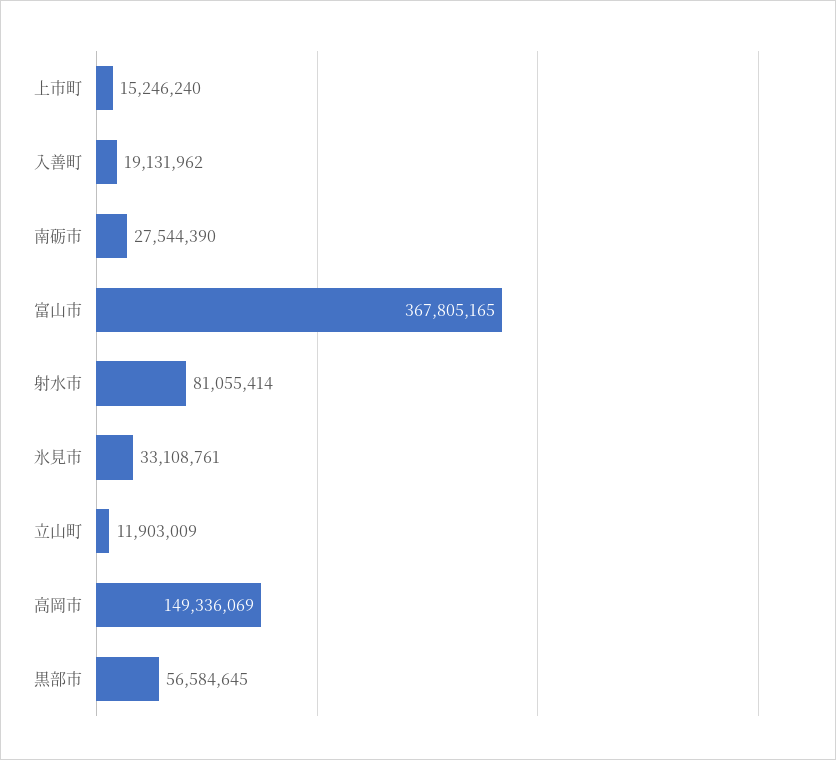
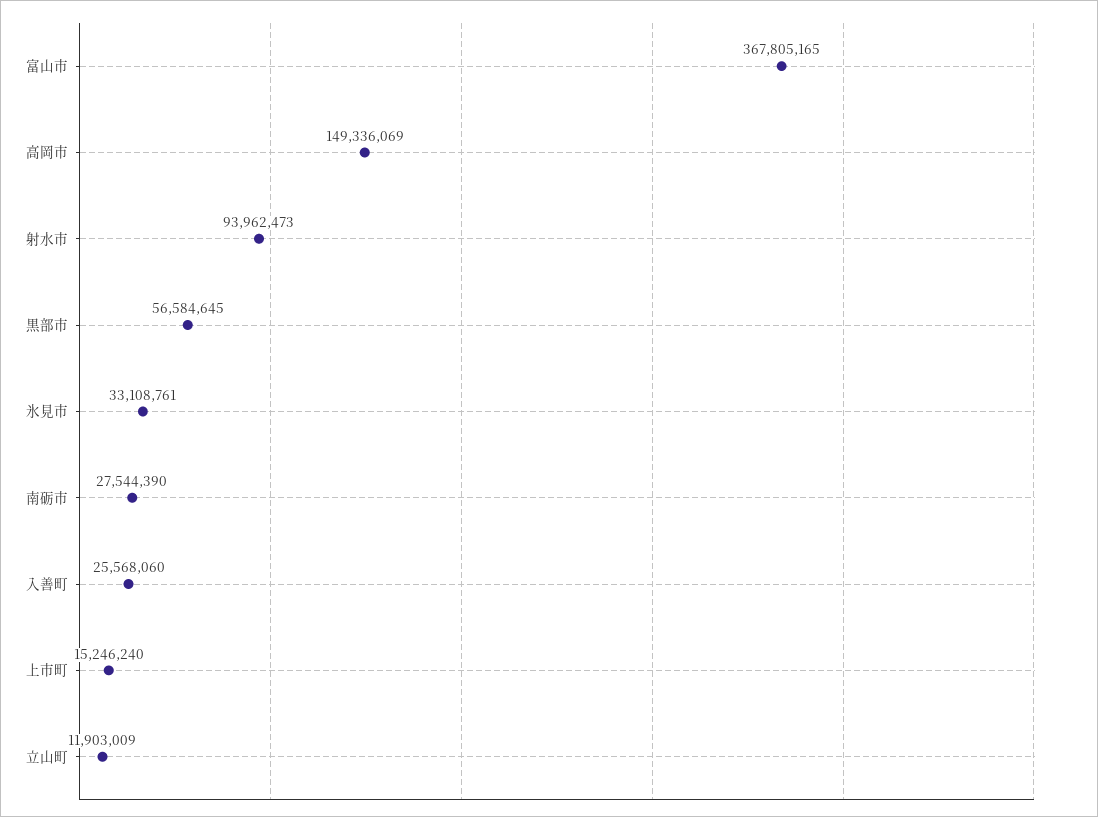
入善町: 19131962 -> 25568060
射水市: 81055414 -> 93962473

